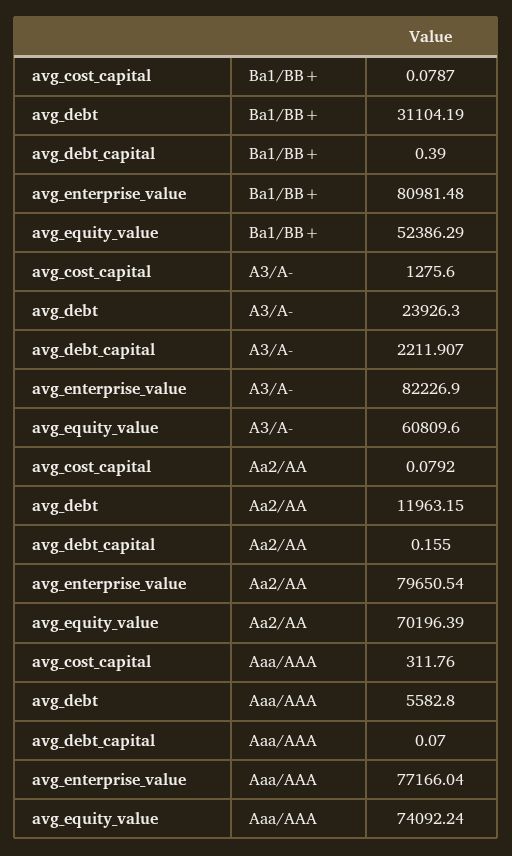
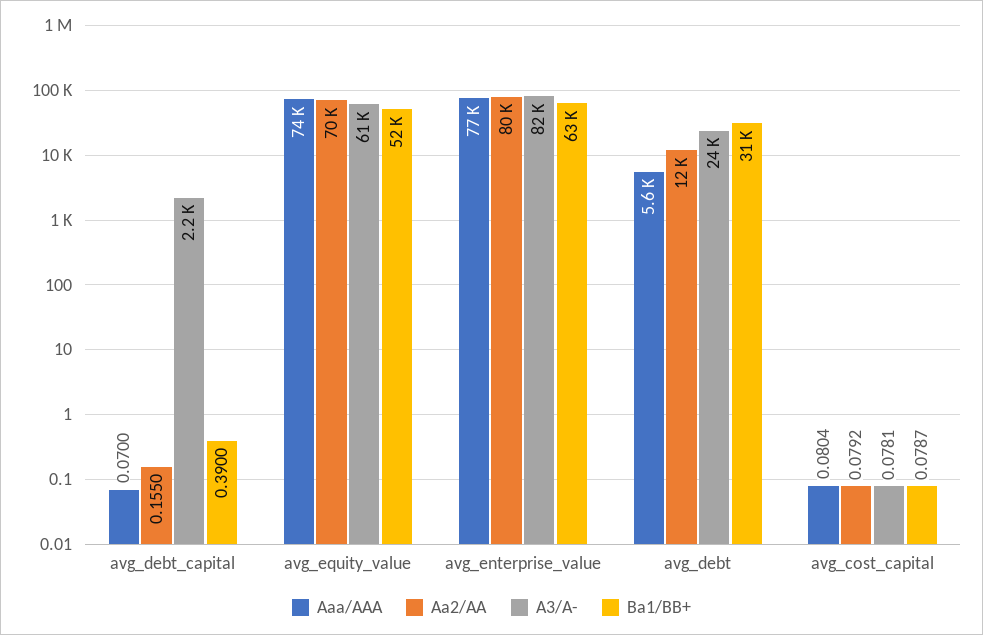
Ba1/BB+, avg_enterprise_value: 80981.48 -> 63000
A3/A-, avg_cost_capital: 1275.6 -> 0.0781
Aaa/AAA, avg_cost_capital: 311.76 -> 0.0804

